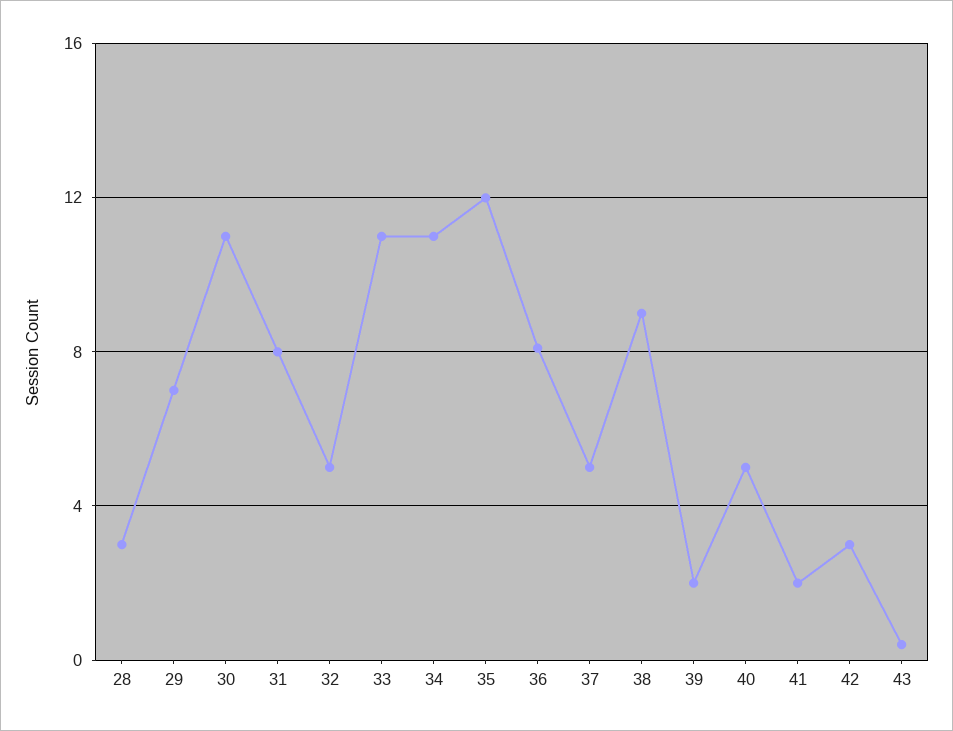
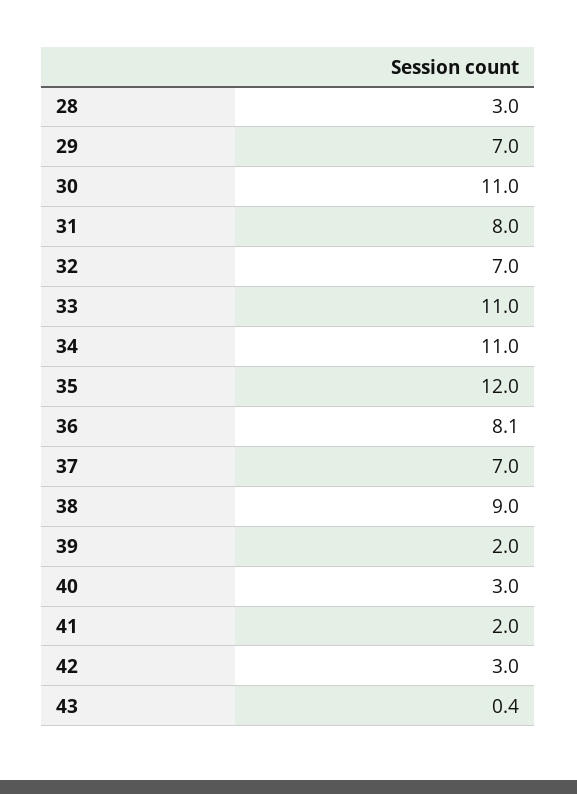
32: 5 -> 7
37: 5 -> 7
40: 5 -> 3

